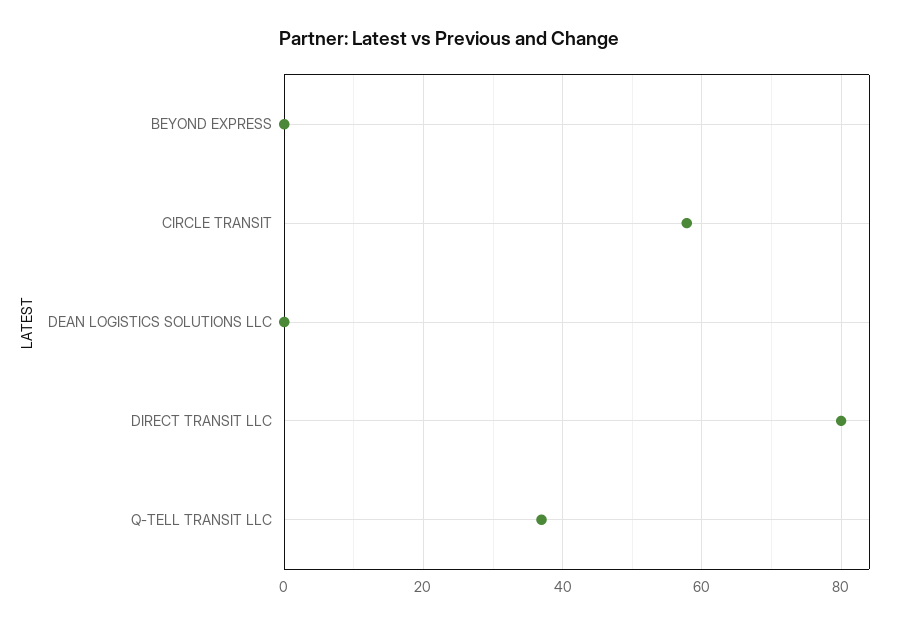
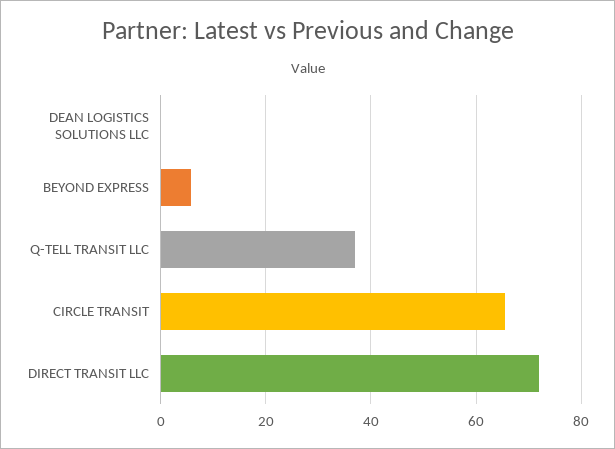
BEYOND EXPRESS: 0 -> 6
CIRCLE TRANSIT: 58 -> 66
DIRECT TRANSIT LLC: 80 -> 72

